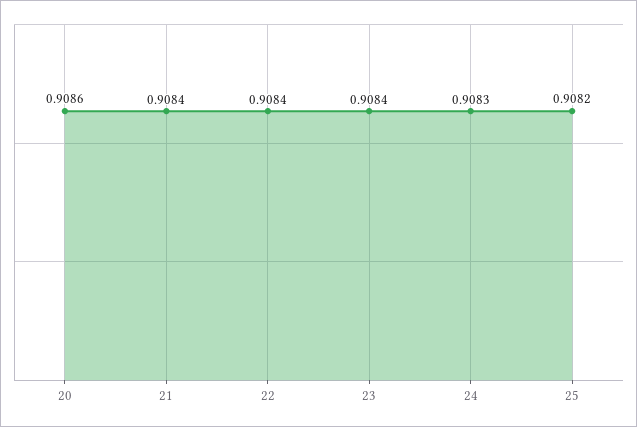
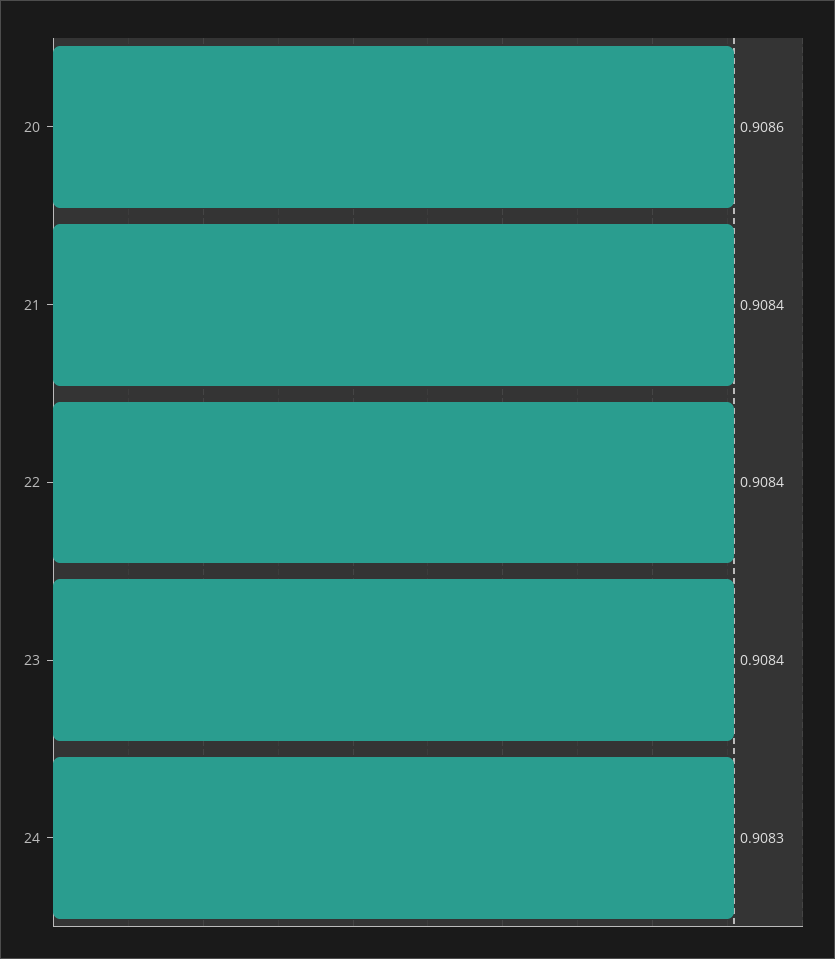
25: 0.9082 -> none

